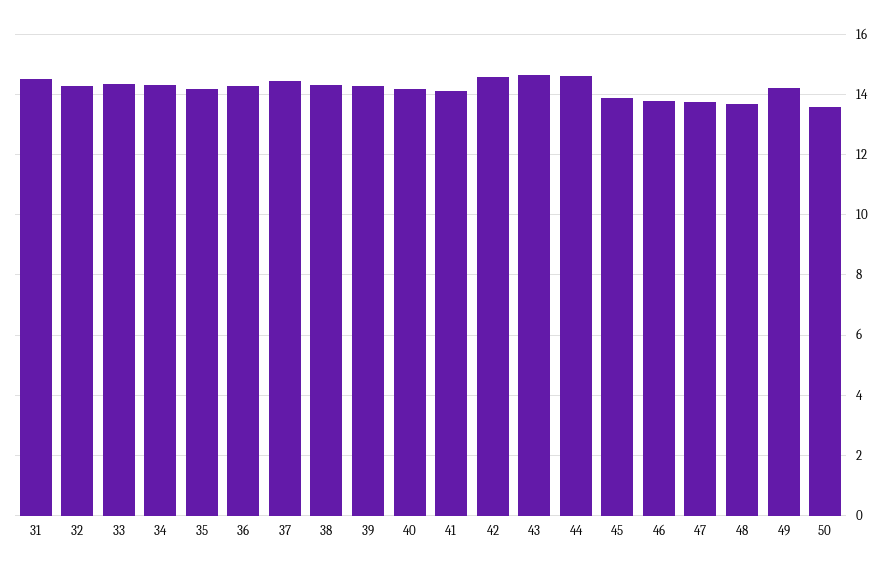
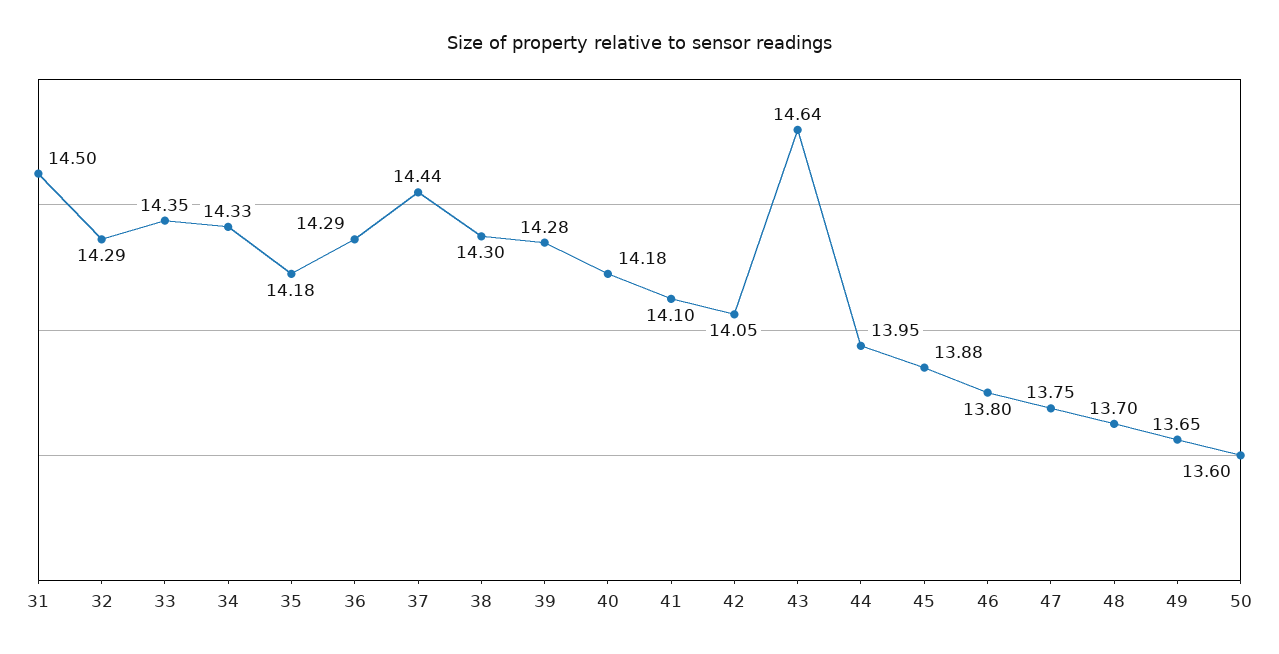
42: 14.6 -> 14.05
44: 14.6 -> 13.95
49: 14.2 -> 13.65

